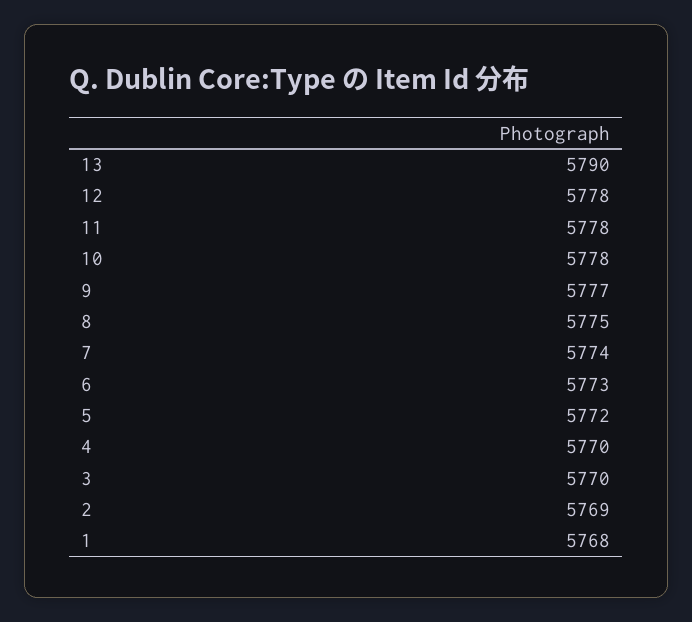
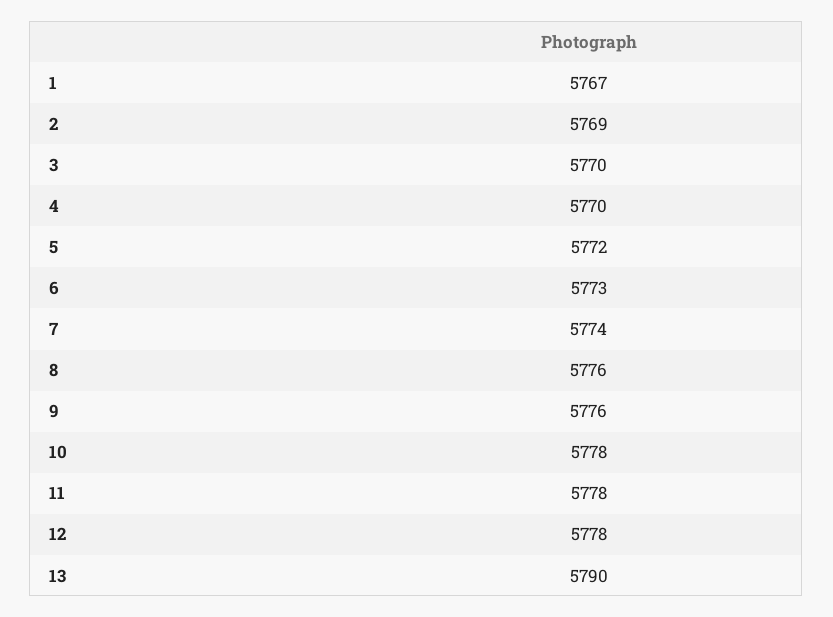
9: 5777 -> 5776
8: 5775 -> 5776
1: 5768 -> 5767

